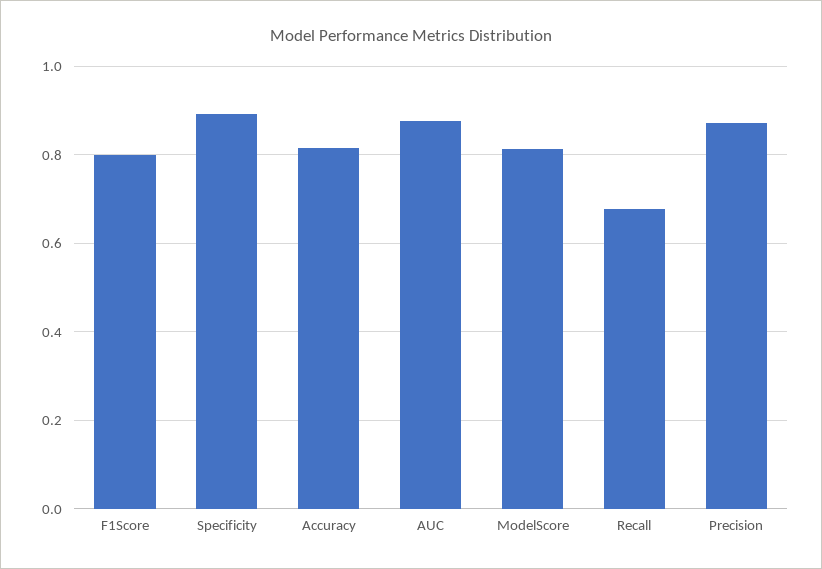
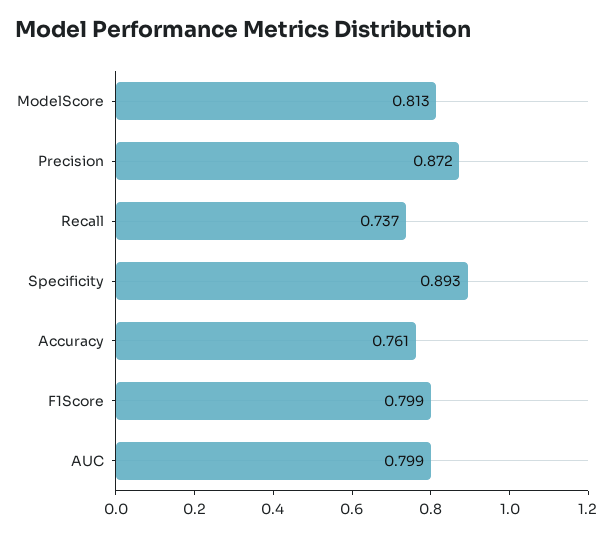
Accuracy: 0.82 -> 0.761
AUC: 0.88 -> 0.799
Recall: 0.68 -> 0.737

